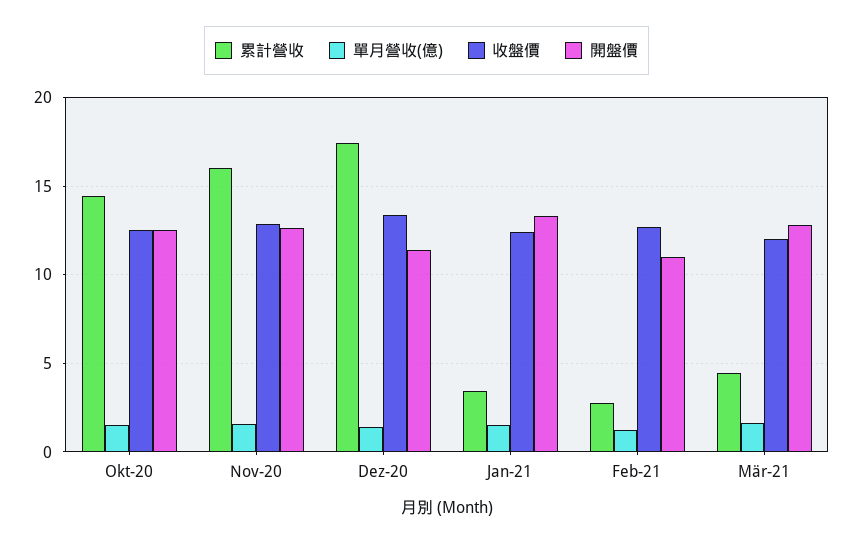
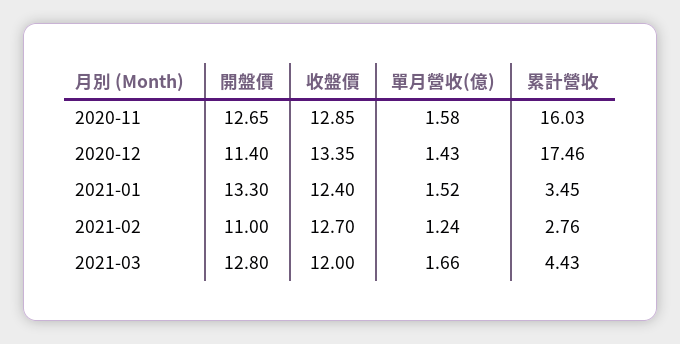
累計營收, Okt-20: 14.5 -> none
單月營收(億), Okt-20: 1.5 -> none
收盤價, Okt-20: 12.5 -> none
開盤價, Okt-20: 12.5 -> none

